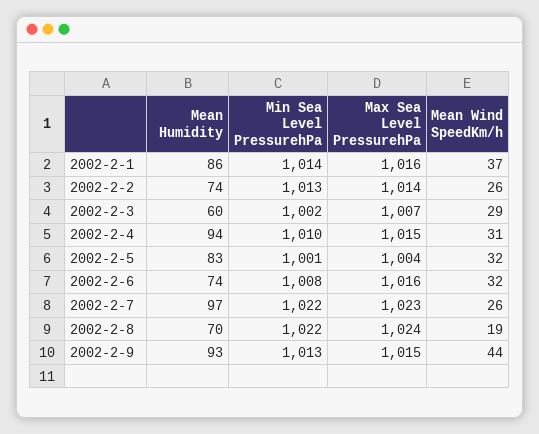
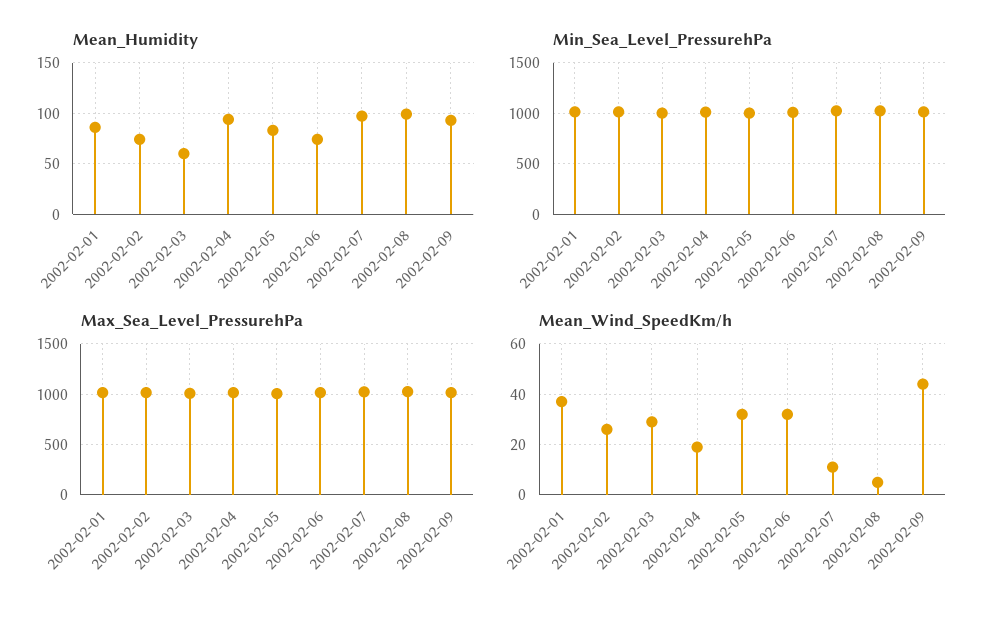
Mean Wind SpeedKm/h, 2002-2-4: 31 -> 20
Mean Wind SpeedKm/h, 2002-2-7: 26 -> 10
Mean Humidity, 2002-2-8: 70 -> 100
Mean Wind SpeedKm/h, 2002-2-8: 19 -> 5

